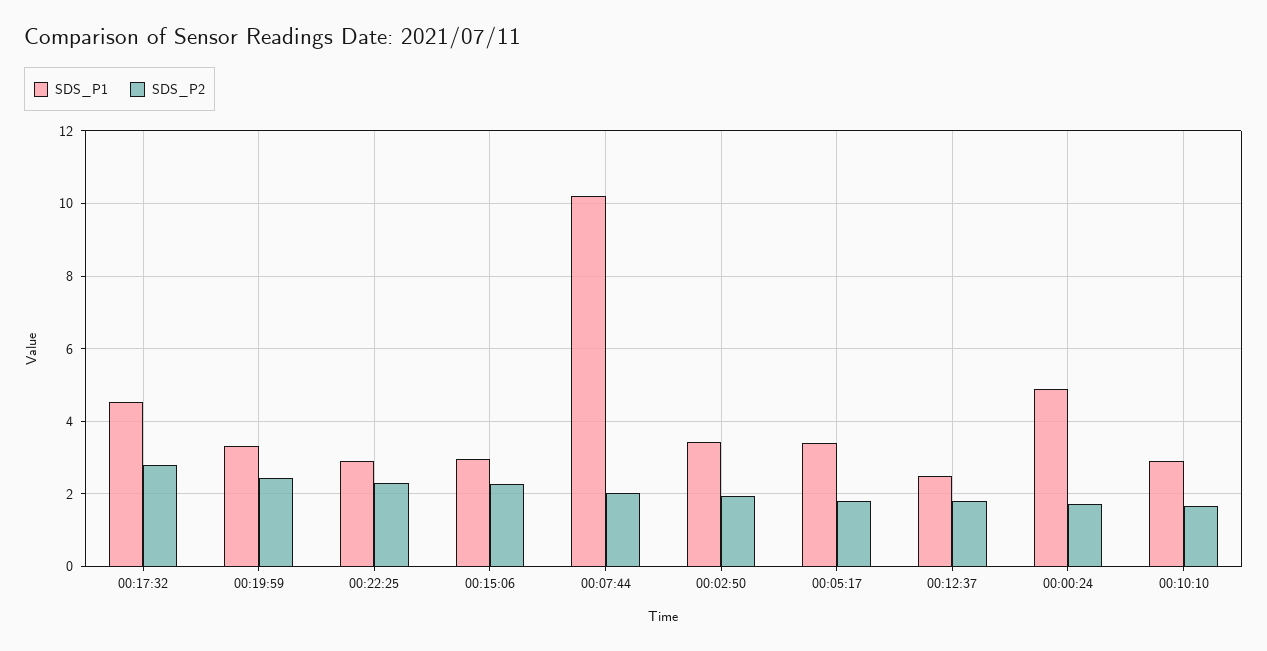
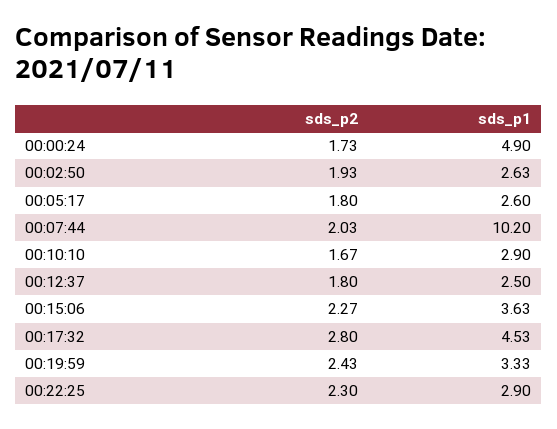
SDS_P1, 00:15:06: 3 -> 3.63
SDS_P1, 00:02:50: 3.4 -> 2.63
SDS_P1, 00:05:17: 3.4 -> 2.6

